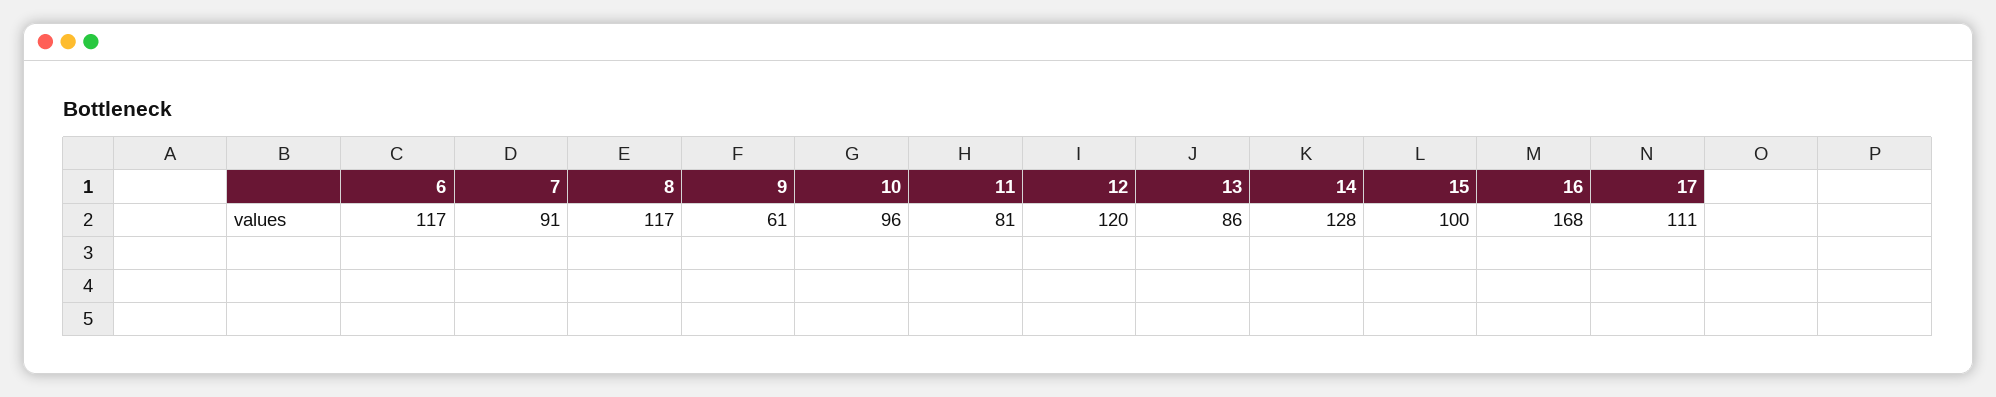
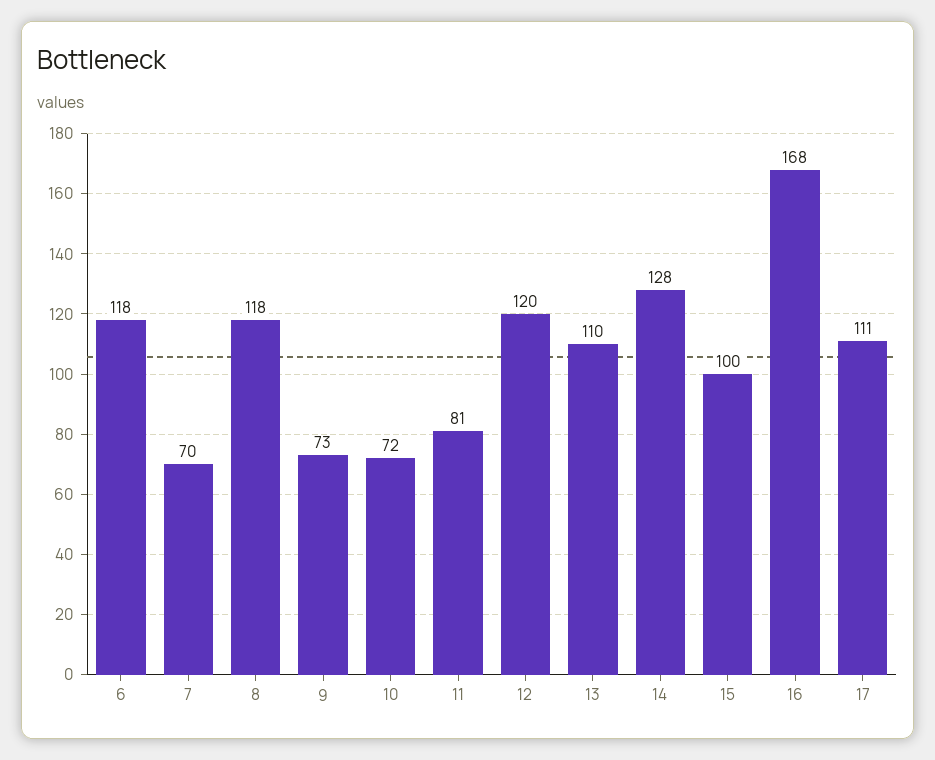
6: 117 -> 118
7: 91 -> 70
8: 117 -> 118
9: 61 -> 73
10: 96 -> 72
13: 86 -> 110

